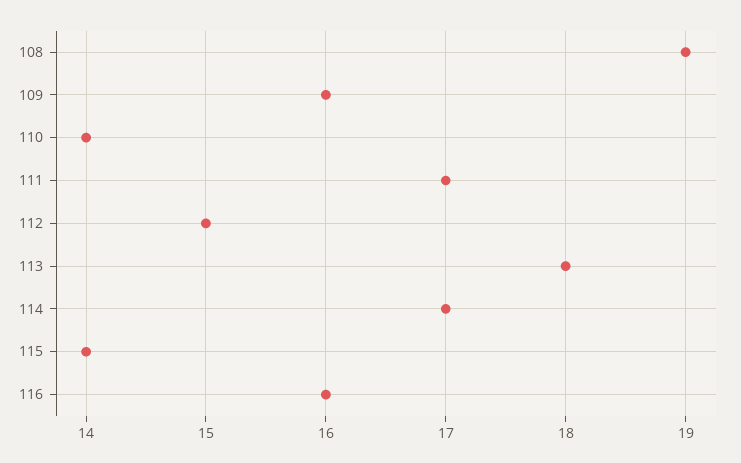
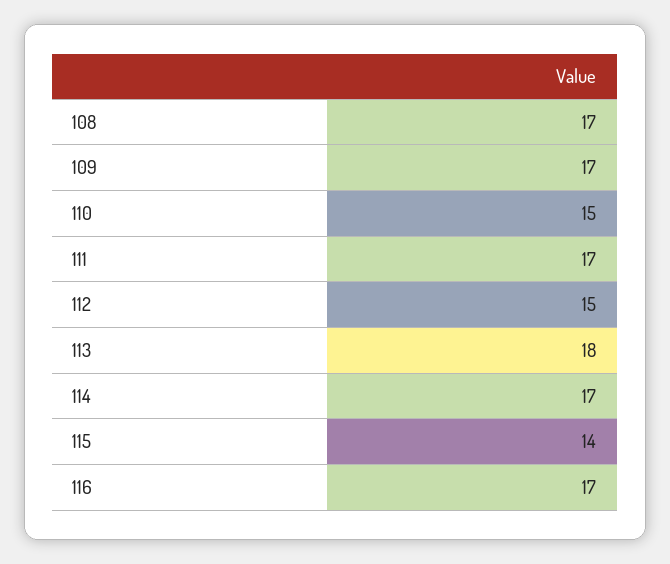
108: 19 -> 17
109: 16 -> 17
110: 14 -> 15
116: 16 -> 17

